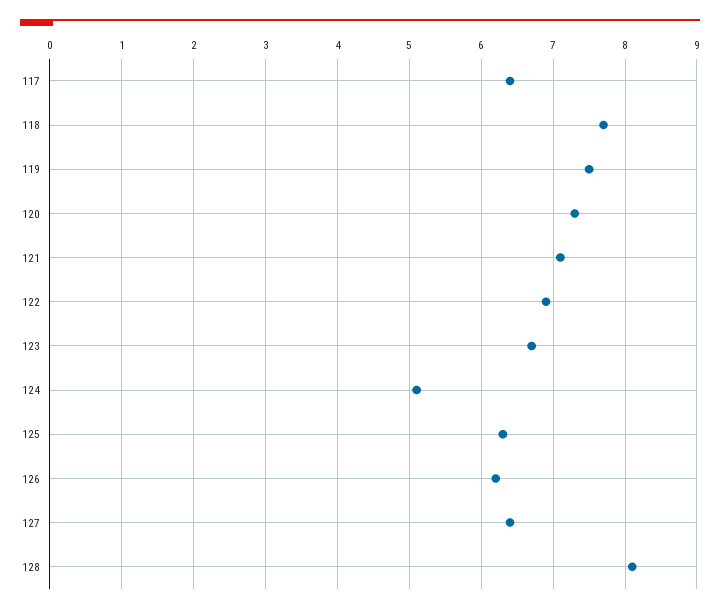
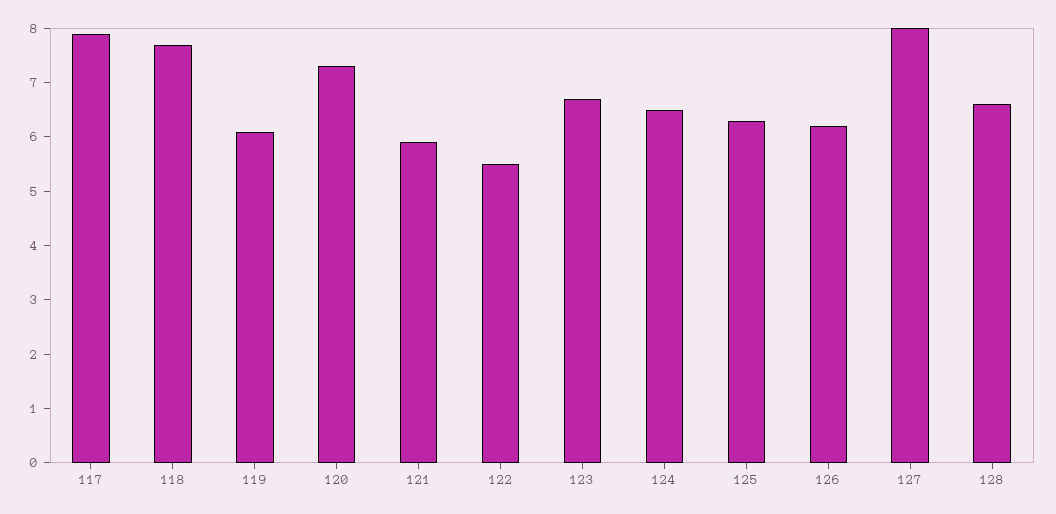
117: 6.4 -> 8
119: 7.5 -> 6
121: 7.1 -> 6
122: 6.9 -> 5.5
124: 5.1 -> 6.5
127: 6.4 -> 8
128: 8.1 -> 6.5

